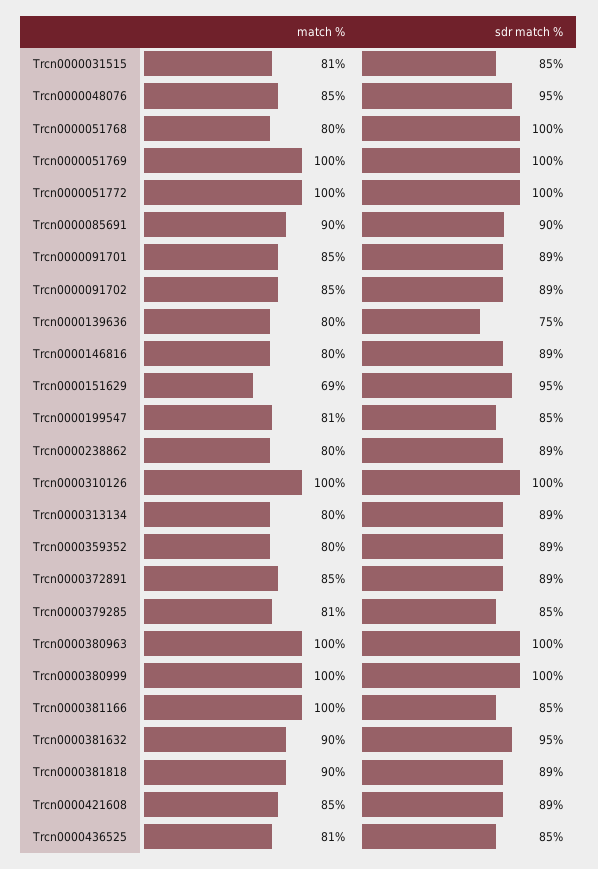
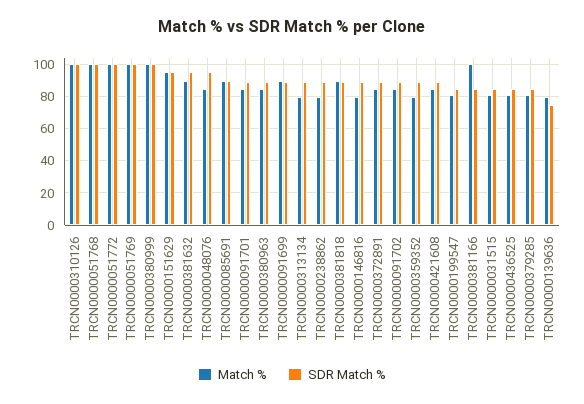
match %, Trcn0000051768: 80 -> 100
match %, Trcn0000151629: 69 -> 95
match %, Trcn0000380963: 100 -> 85
sdr match %, Trcn0000380963: 100 -> 90
match %, TRCN0000091699: none -> 90
sdr match %, TRCN0000091699: none -> 90

